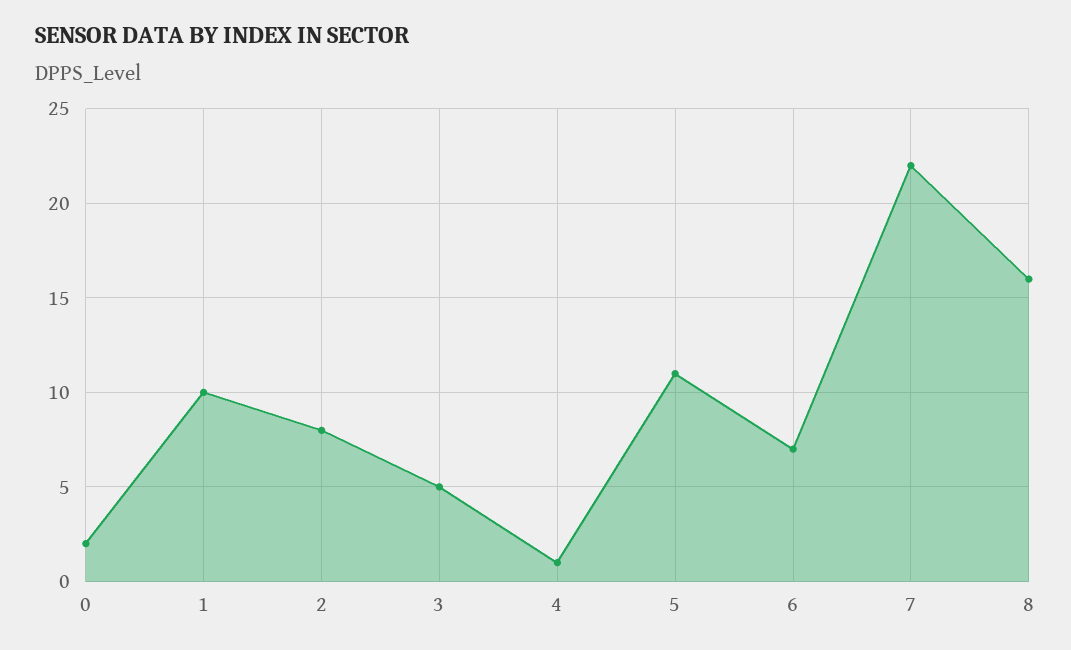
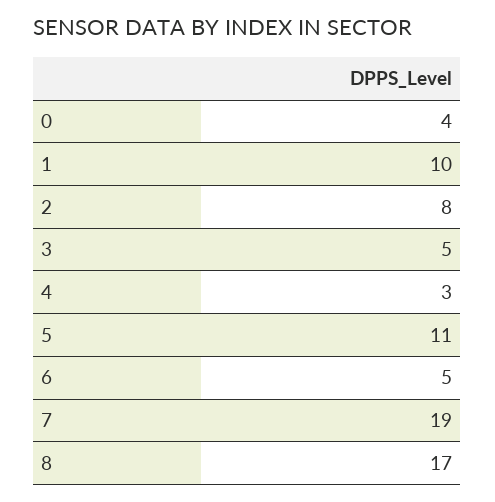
0: 2 -> 4
4: 1 -> 3
6: 7 -> 5
7: 22 -> 19
8: 16 -> 17

